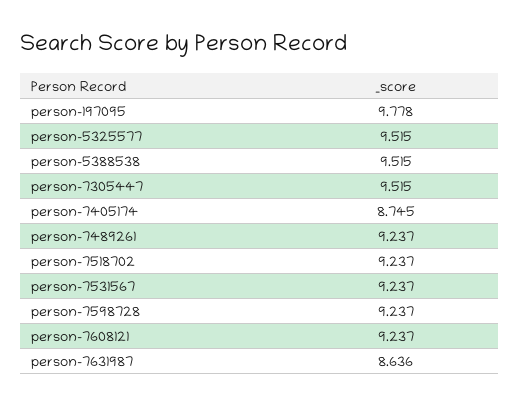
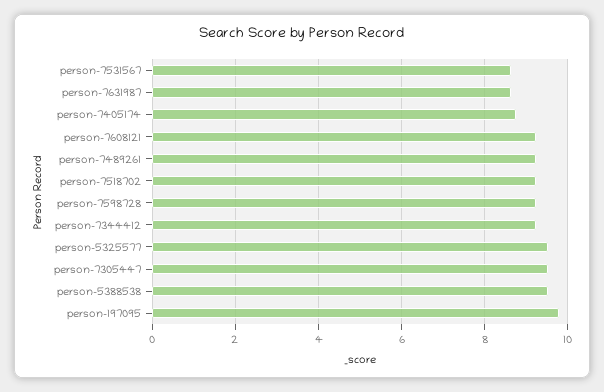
person-7531567: 9.237 -> 8.6
person-7344412: none -> 9.2

